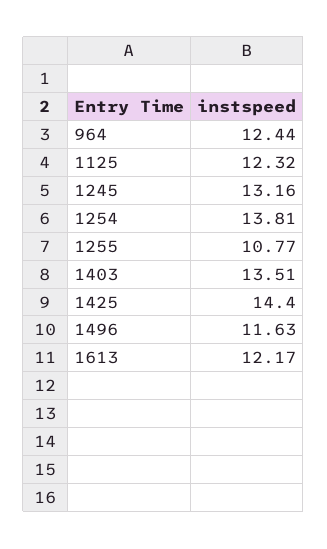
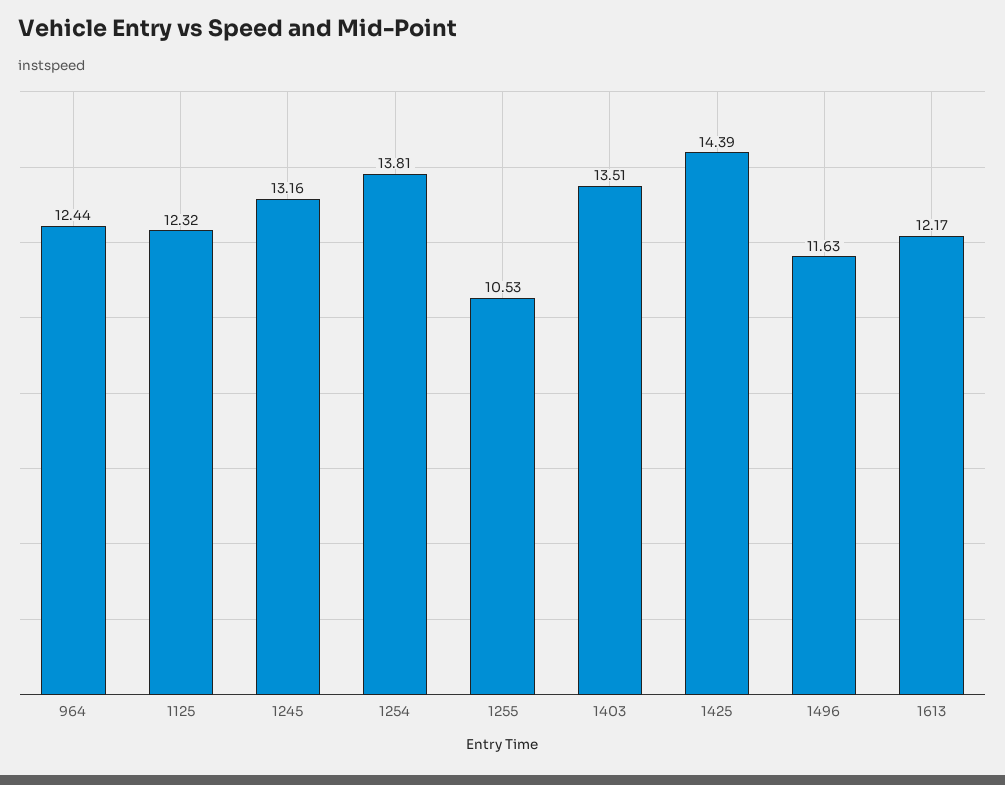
1255: 10.77 -> 10.53
1425: 14.4 -> 14.39

